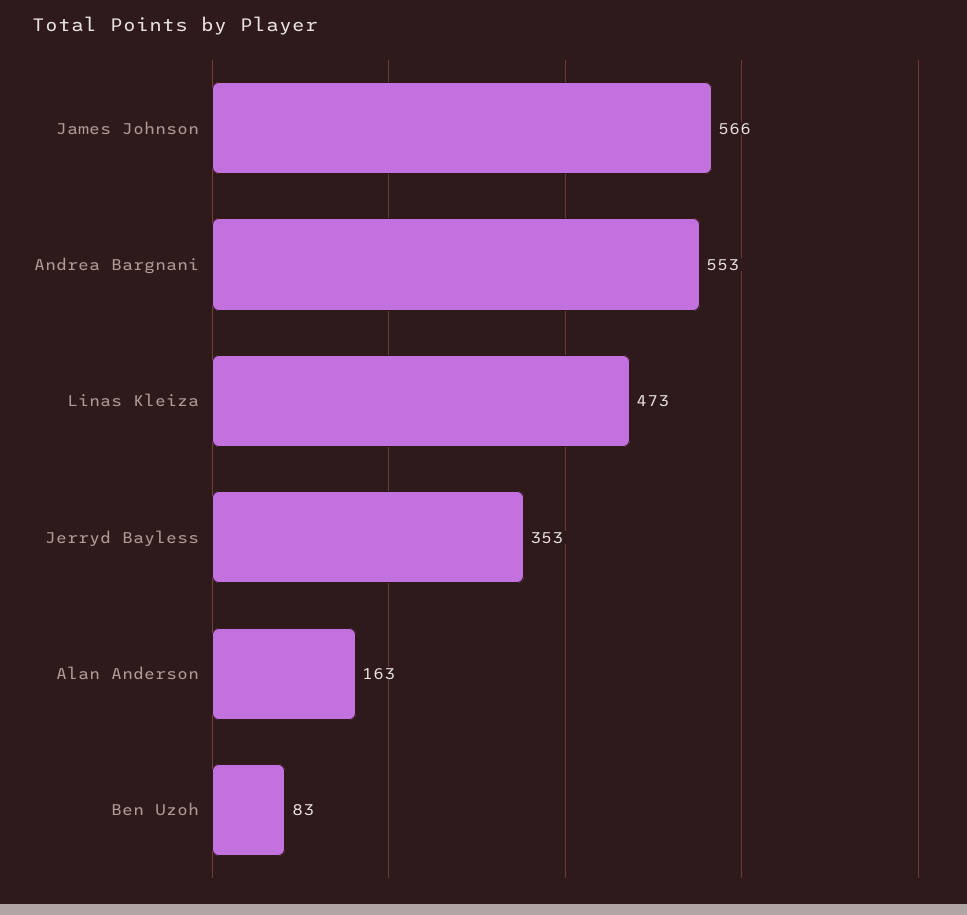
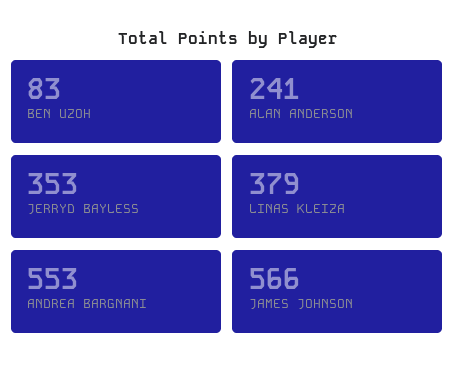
Linas Kleiza: 473 -> 379
Alan Anderson: 163 -> 241

